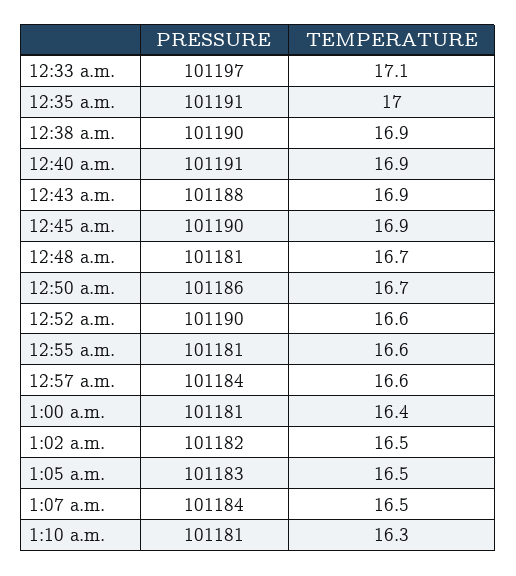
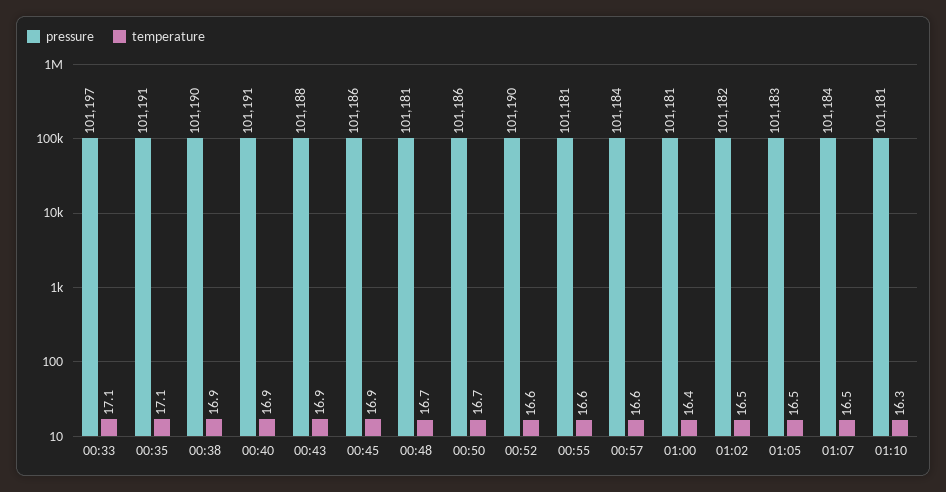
TEMPERATURE, 12:35 a.m.: 17 -> 17.1
PRESSURE, 12:45 a.m.: 101190 -> 101186

